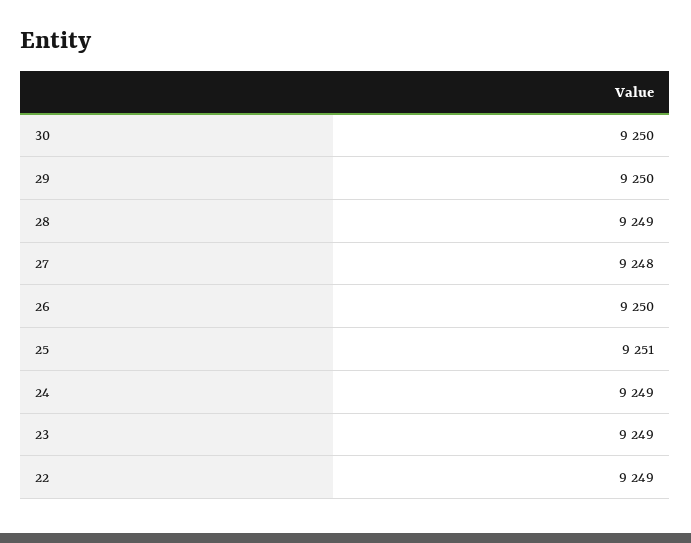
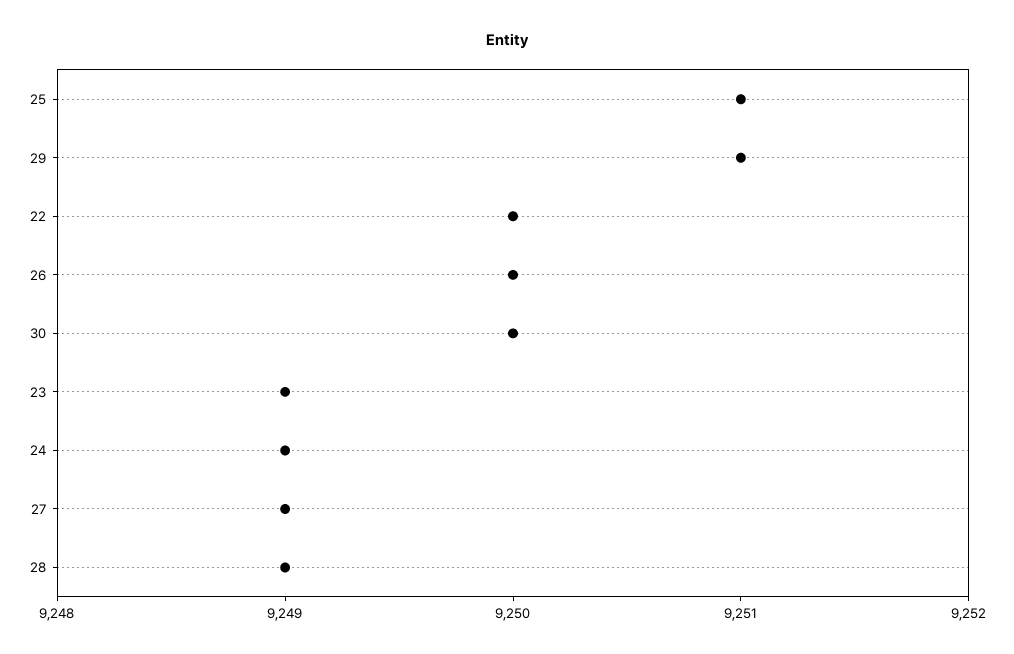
29: 9250 -> 9251
27: 9248 -> 9249
22: 9249 -> 9250

